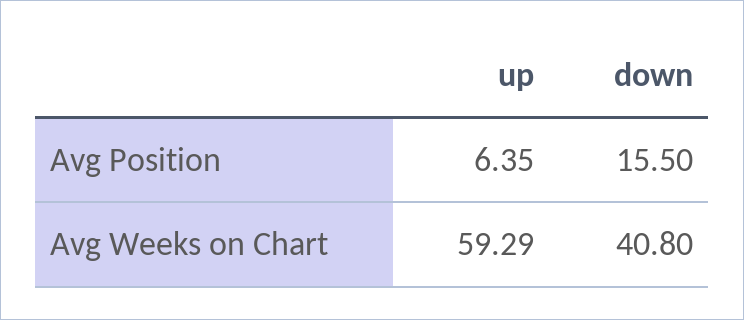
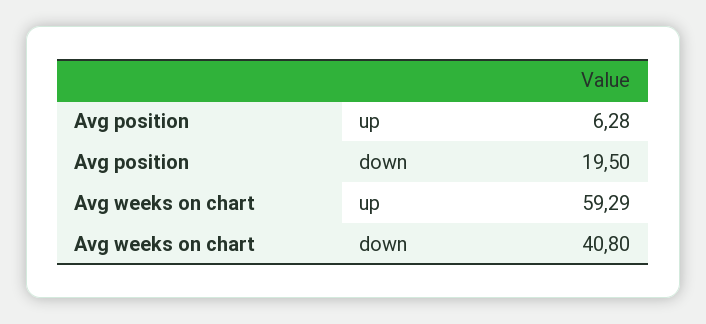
up, Avg Position: 6.35 -> 6.28
down, Avg Position: 15.5 -> 19.5

